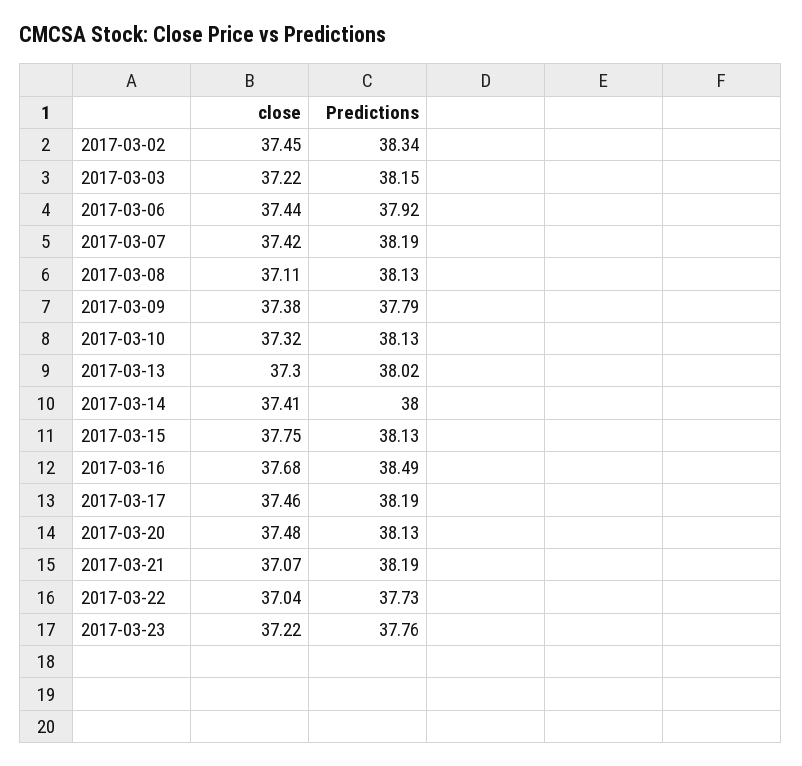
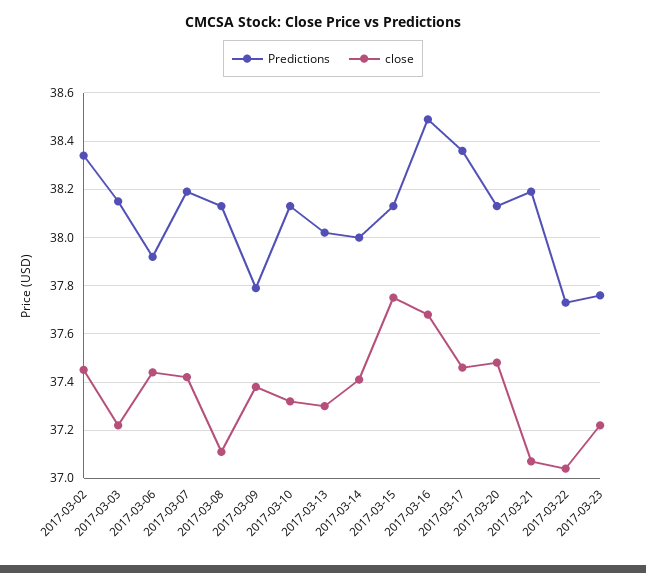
Predictions, 2017-03-17: 38.19 -> 38.35

